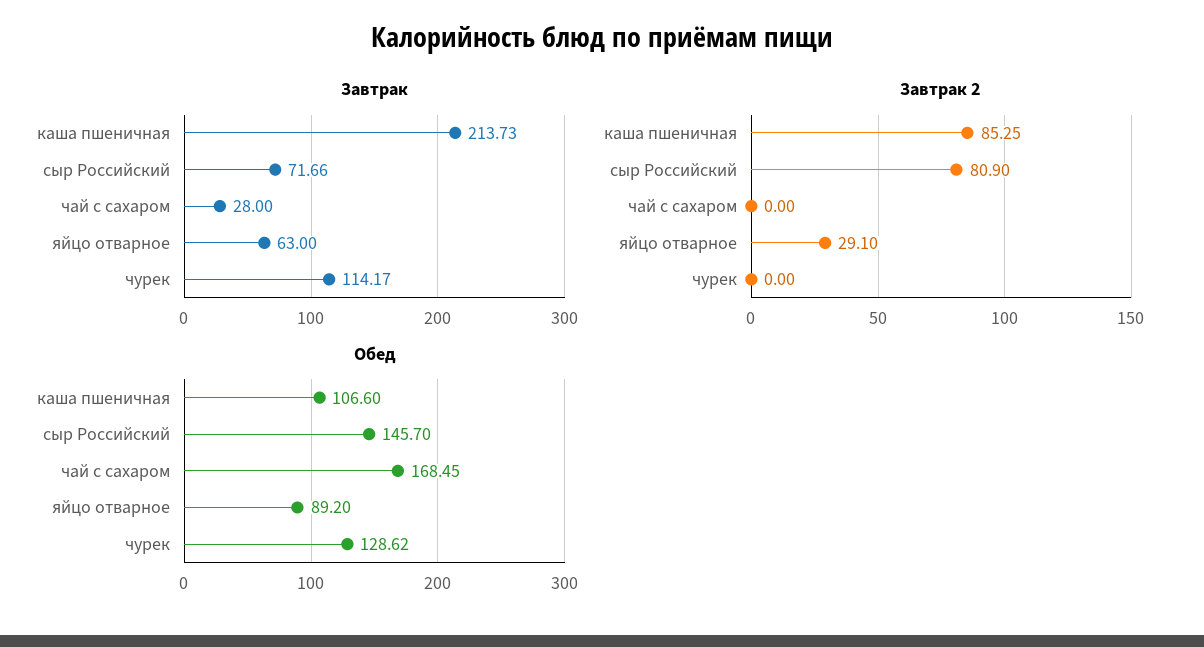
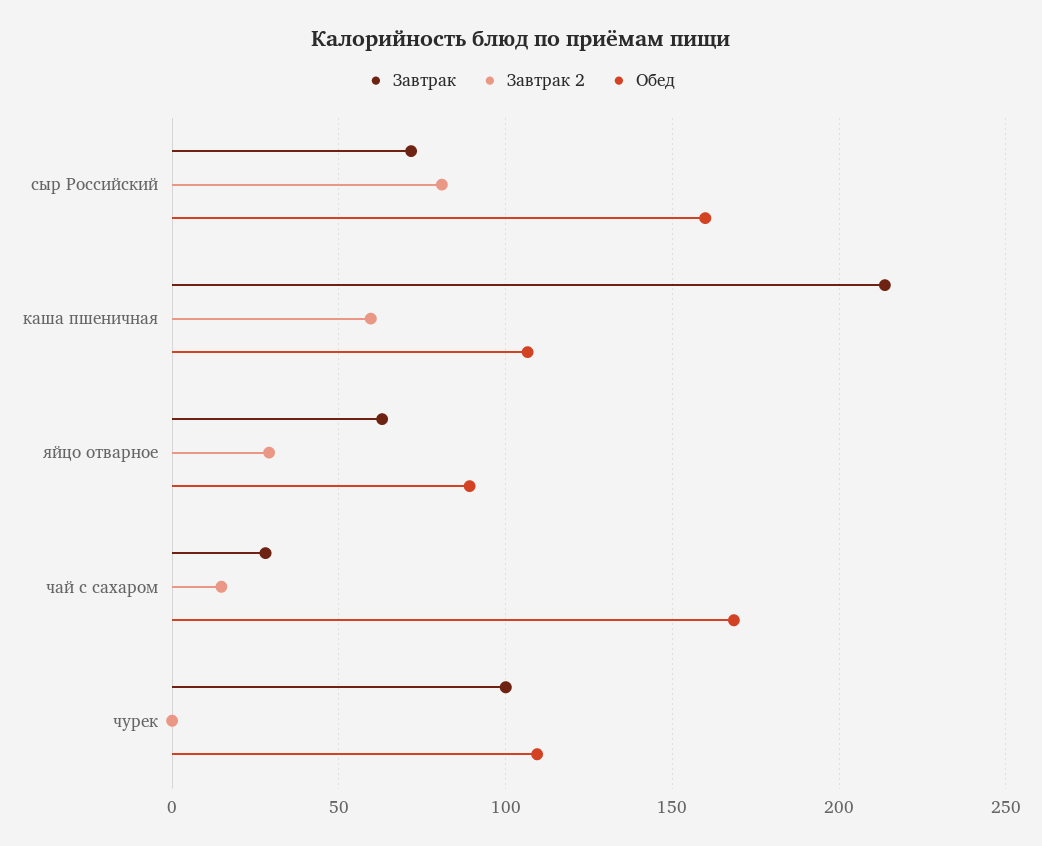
Завтрак, чурек: 114.17 -> 100
Завтрак 2, каша пшеничная: 85.25 -> 60
Завтрак 2, чай с сахаром: 0 -> 15
Обед, сыр Российский: 145.7 -> 160
Обед, чурек: 128.62 -> 110

